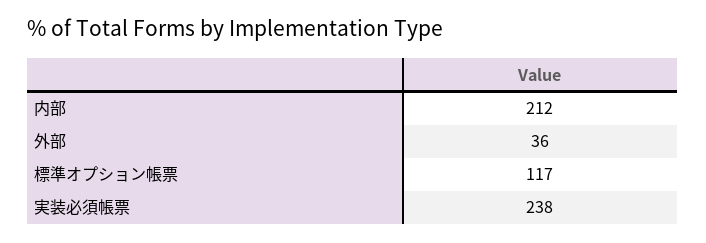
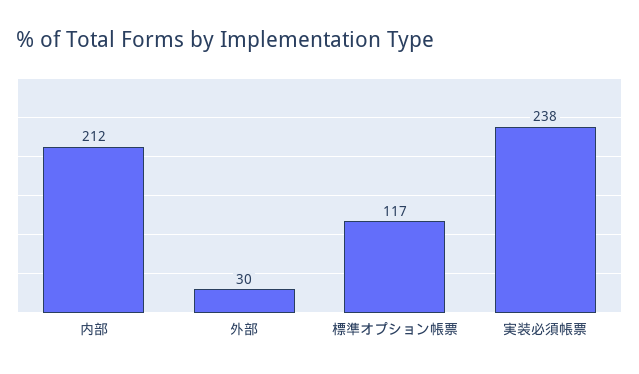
外部: 36 -> 30

